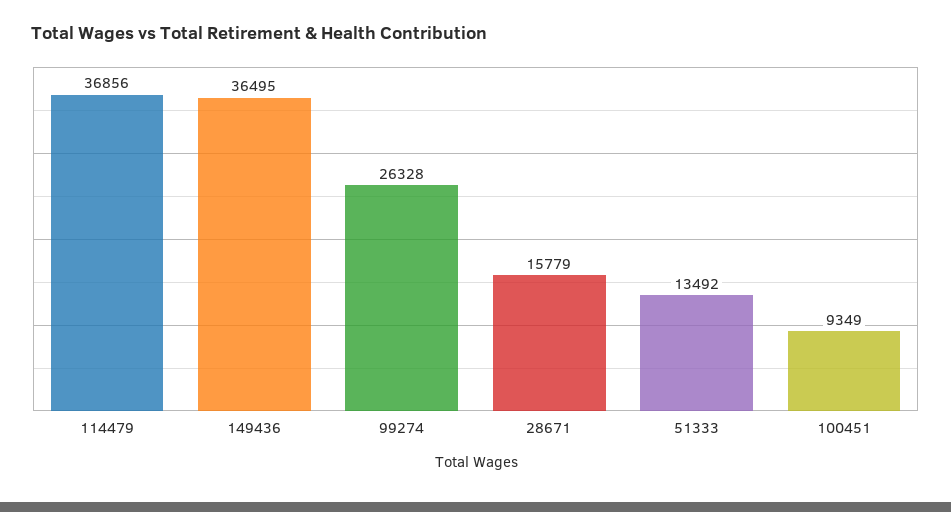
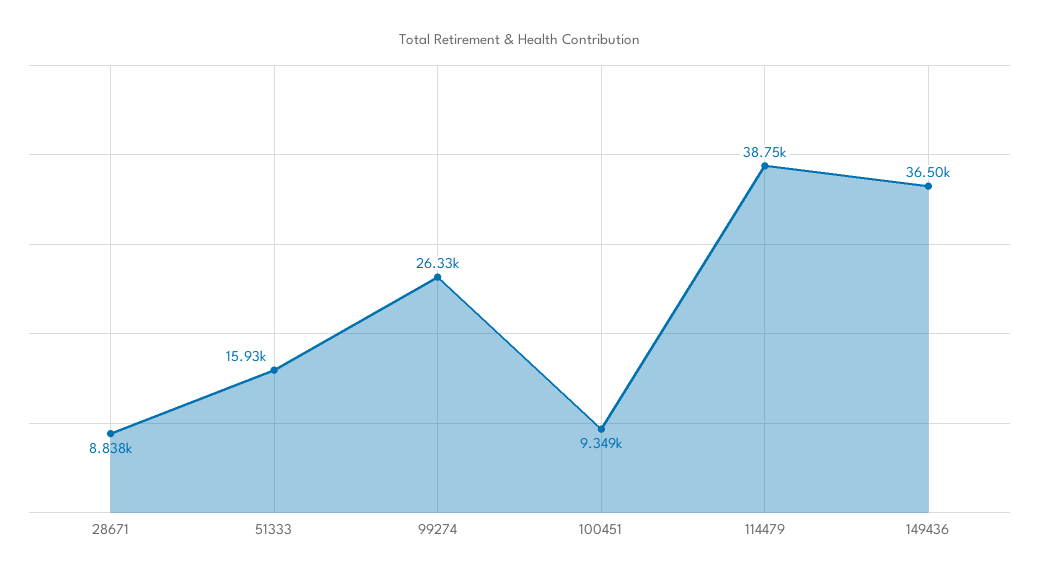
114479: 36856 -> 38750
28671: 15779 -> 8838
51333: 13492 -> 15930

